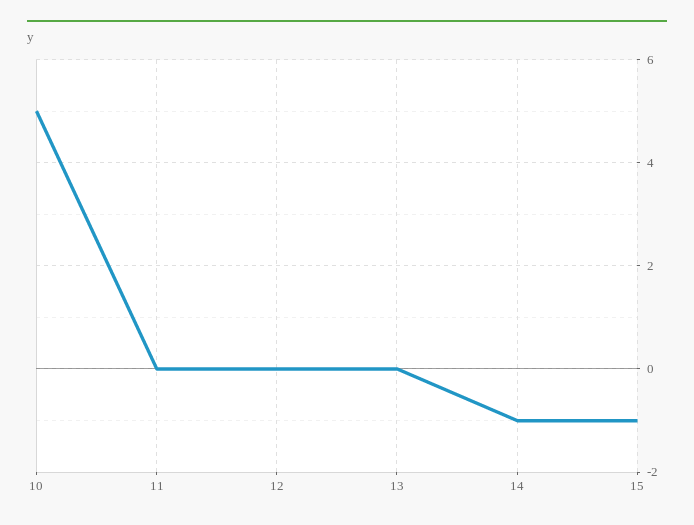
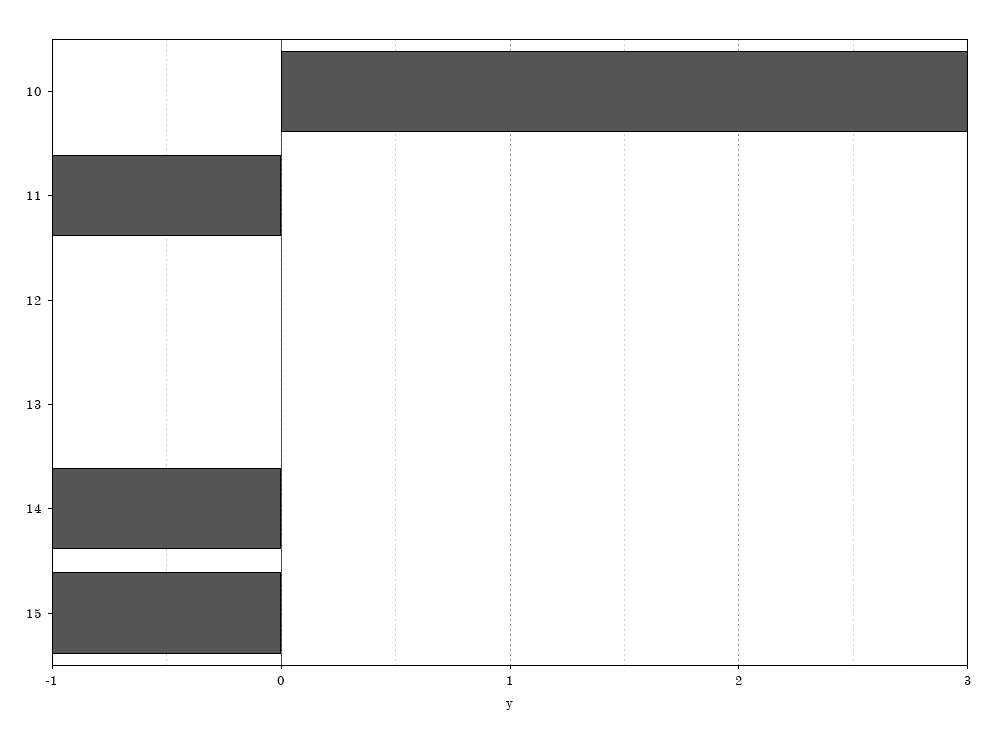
10: 5 -> 3
11: 0 -> -1

